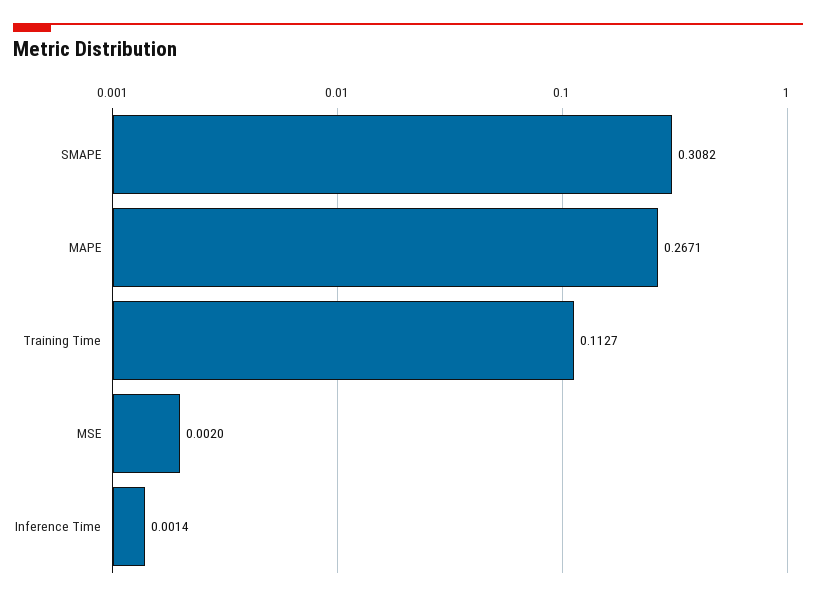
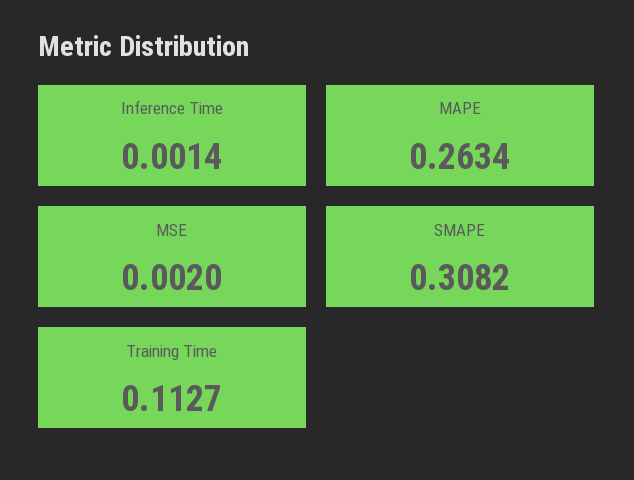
MAPE: 0.2671 -> 0.2634

